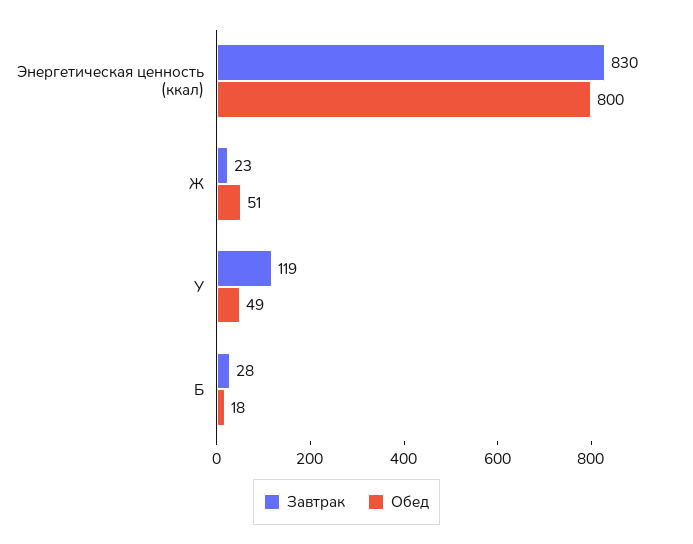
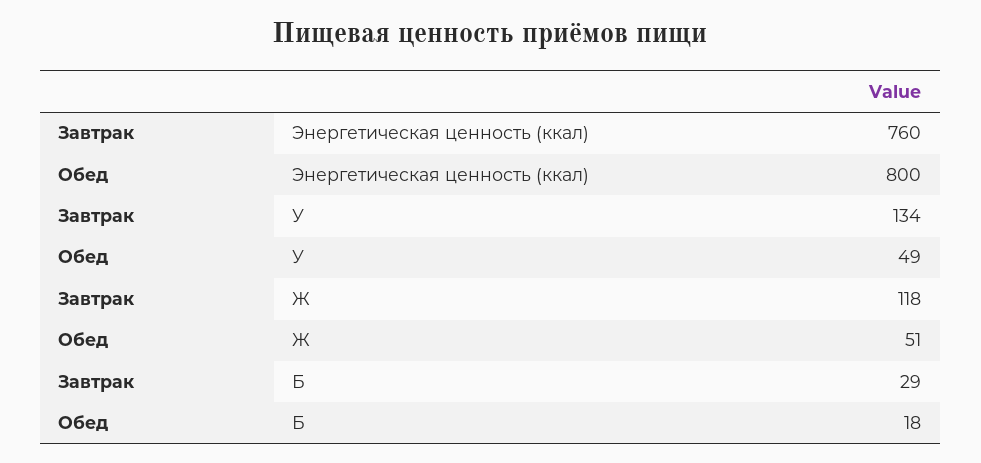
Завтрак, Энергетическая ценность (ккал): 830 -> 760
Завтрак, Ж: 23 -> 118
Завтрак, У: 119 -> 134
Завтрак, Б: 28 -> 29

